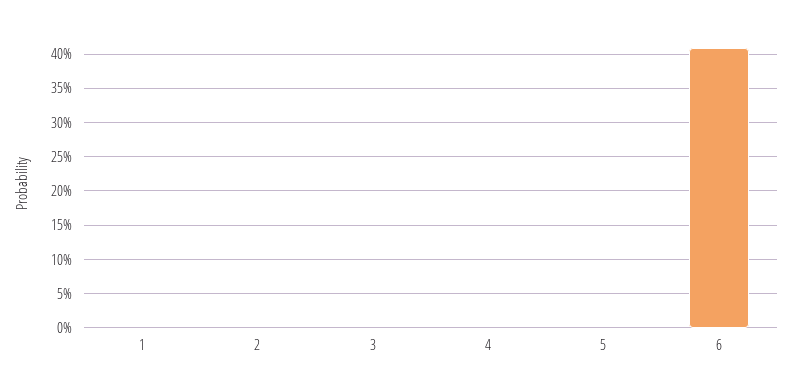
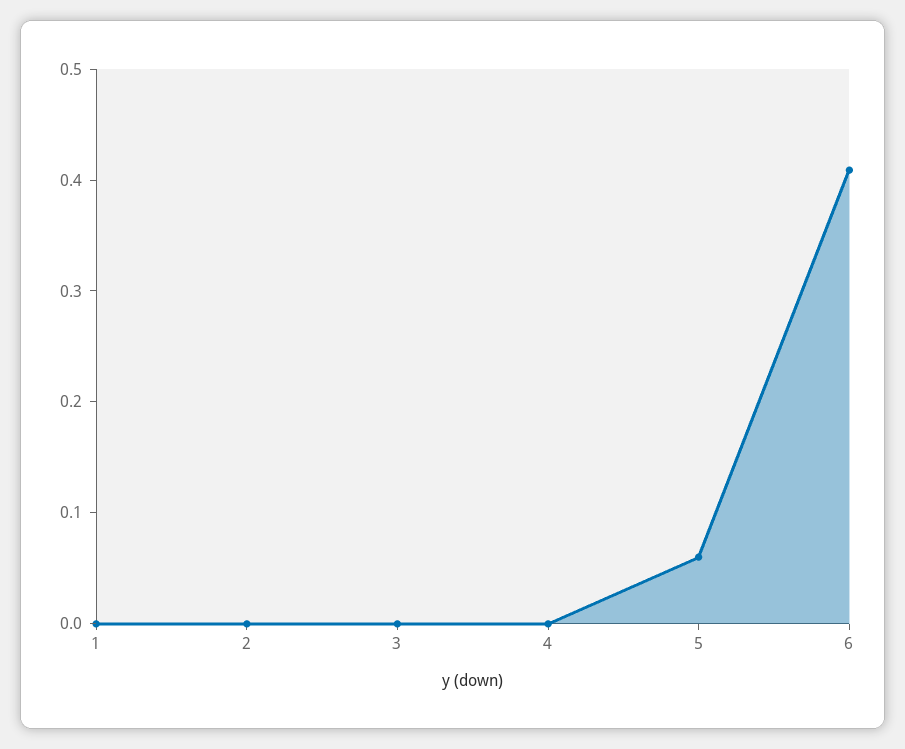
5: 0 -> 0.06

